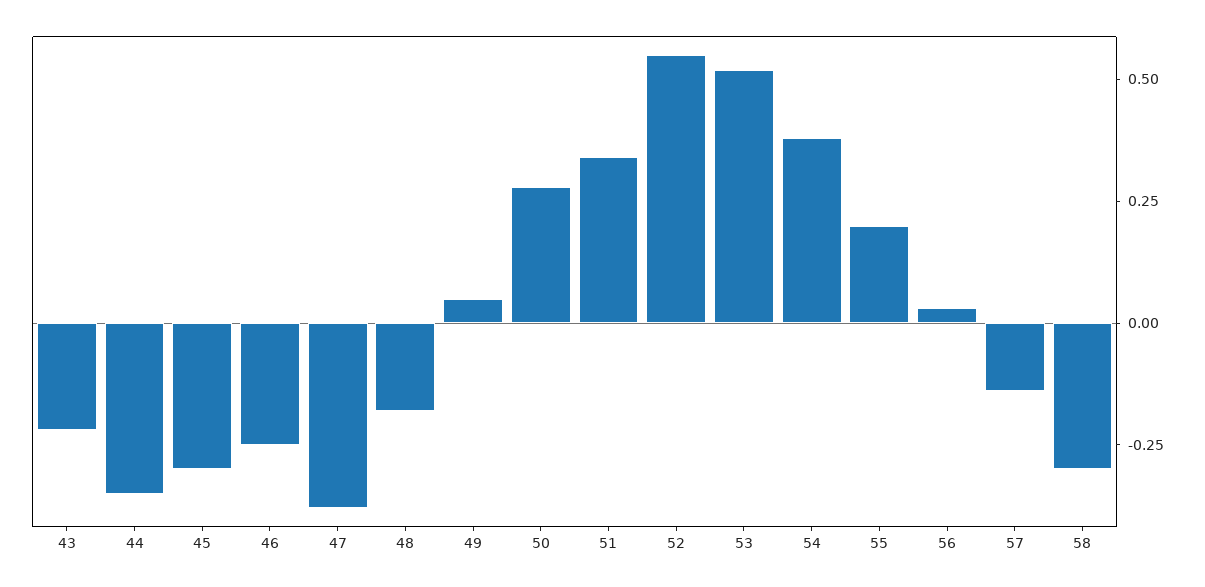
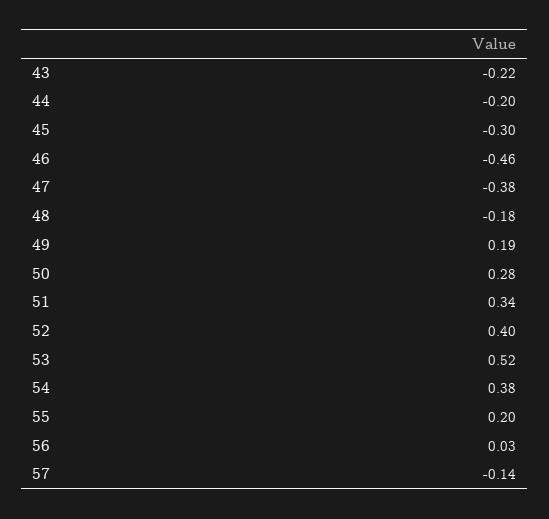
44: -0.35 -> -0.2
46: -0.25 -> -0.46
49: 0.05 -> 0.19
52: 0.55 -> 0.4
58: -0.3 -> none

